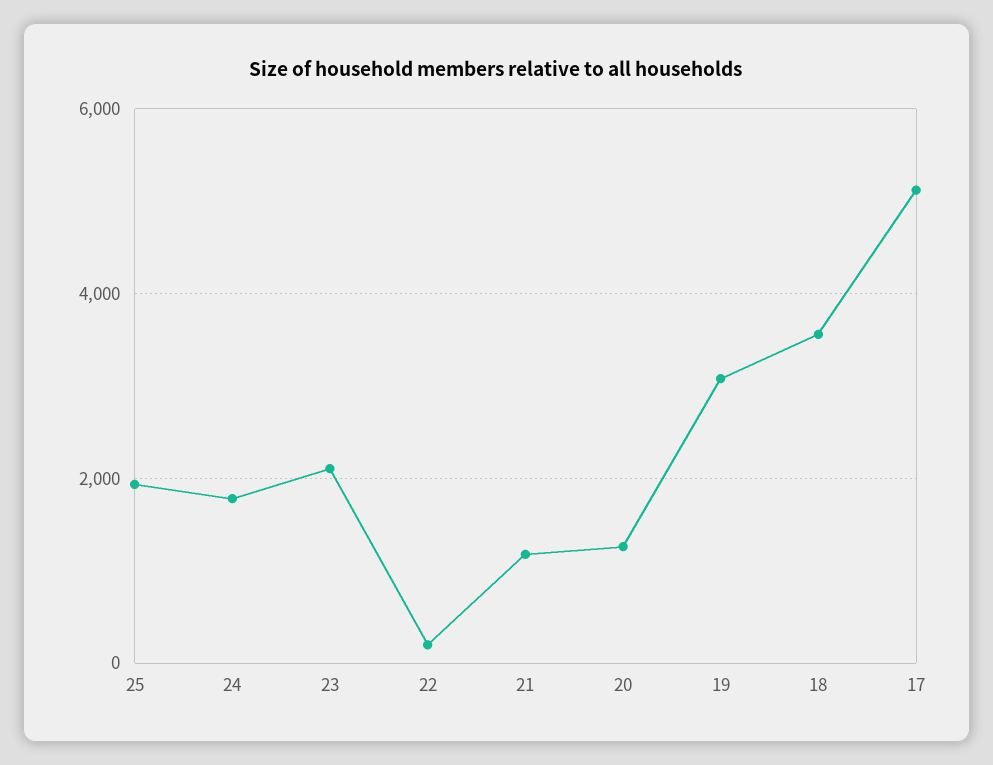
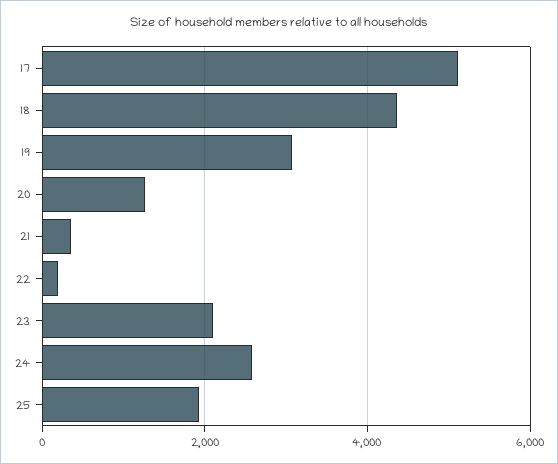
24: 1800 -> 2600
21: 1200 -> 400
18: 3600 -> 4400

